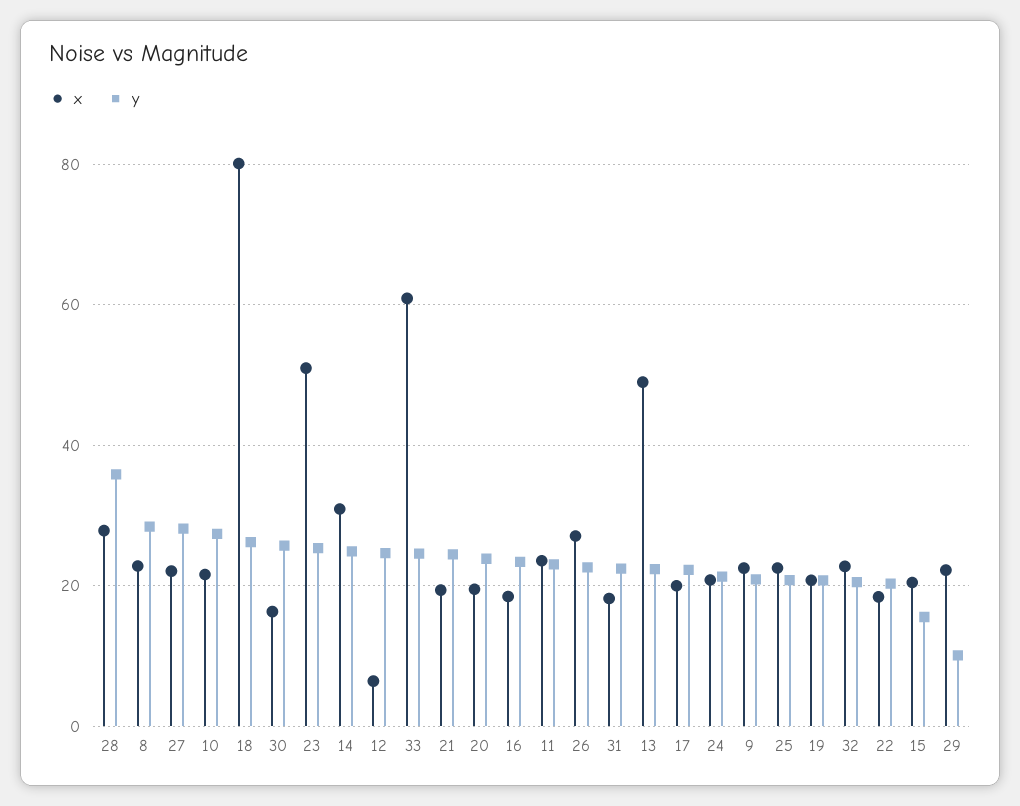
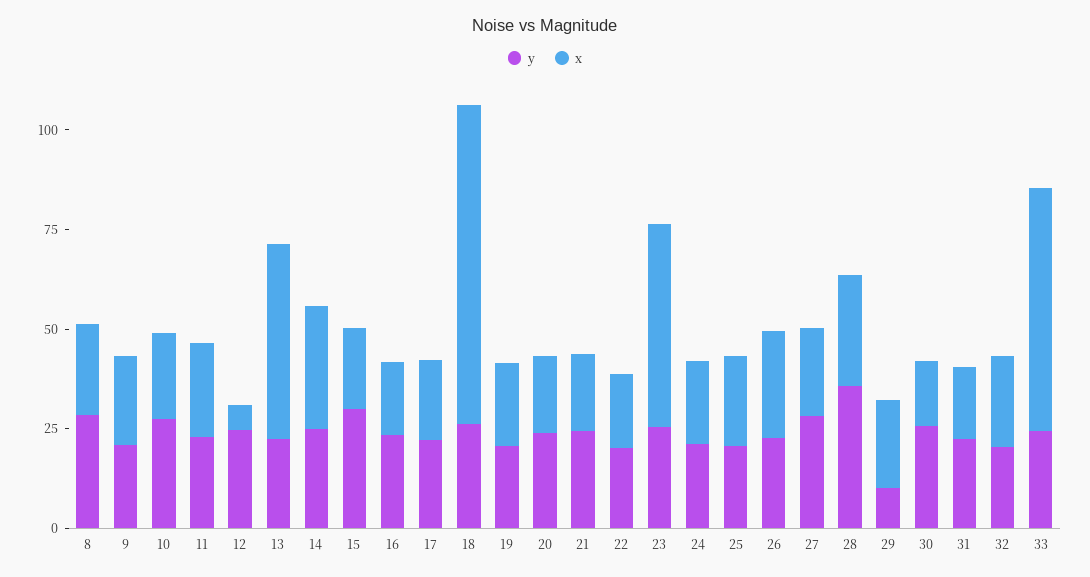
y, 15: 16 -> 30

